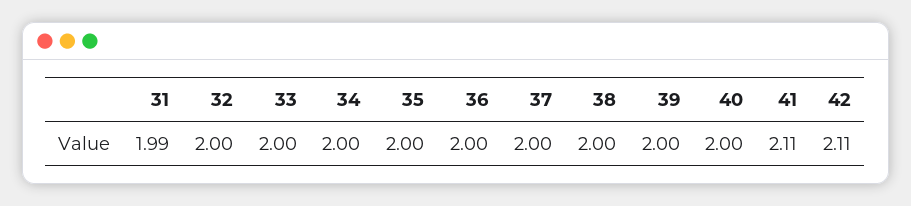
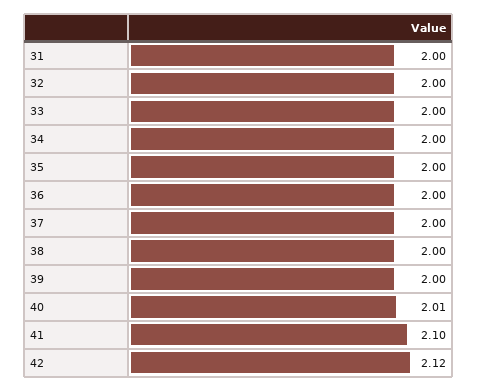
31: 1.99 -> 2
40: 2 -> 2.01
41: 2.11 -> 2.1
42: 2.11 -> 2.12

